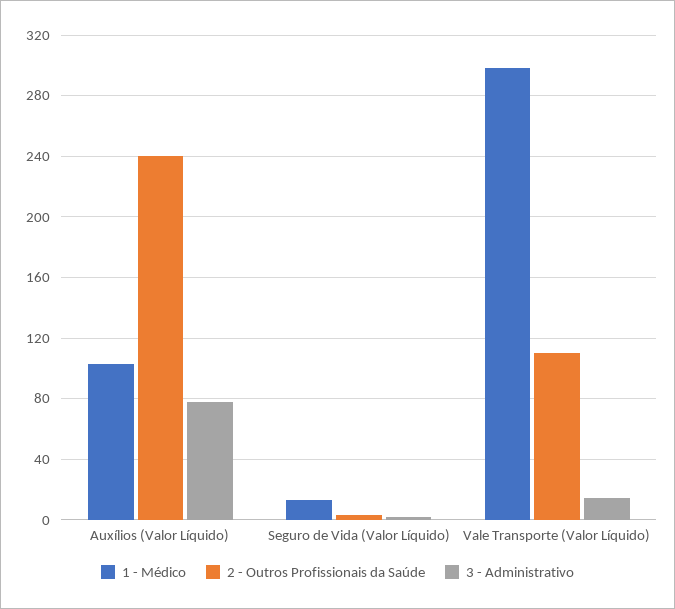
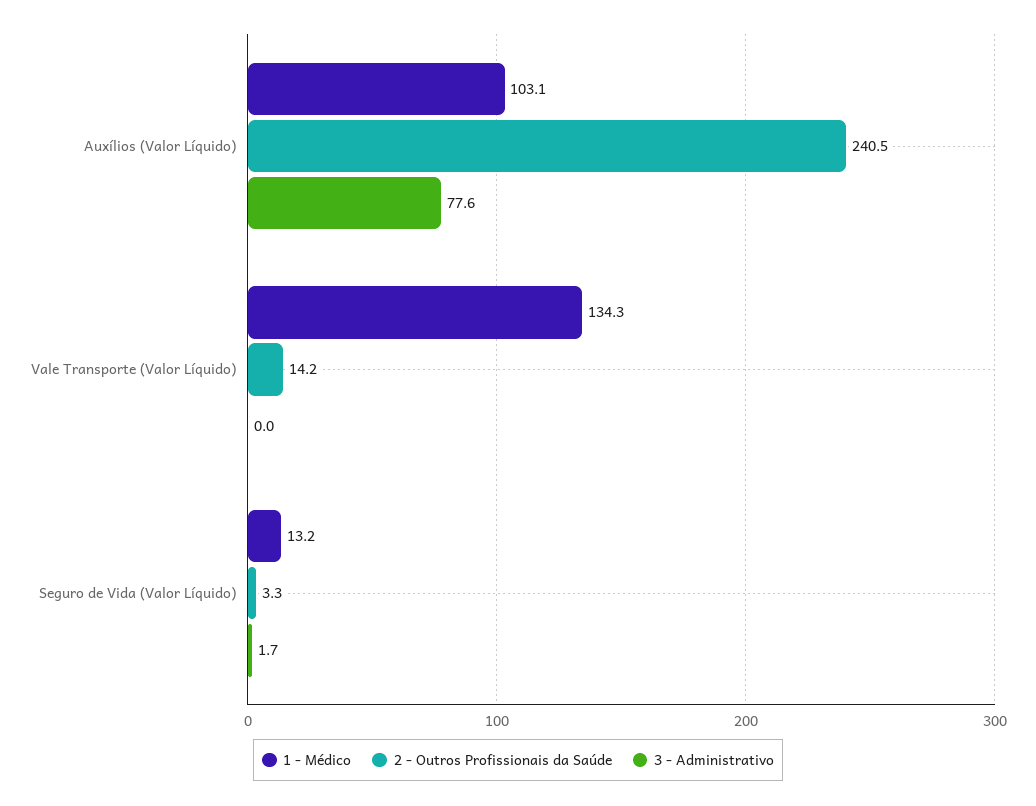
1 - Médico, Vale Transporte (Valor Líquido): 300 -> 134.3
2 - Outros Profissionais da Saúde, Vale Transporte (Valor Líquido): 110 -> 14.2
3 - Administrativo, Vale Transporte (Valor Líquido): 15 -> 0

